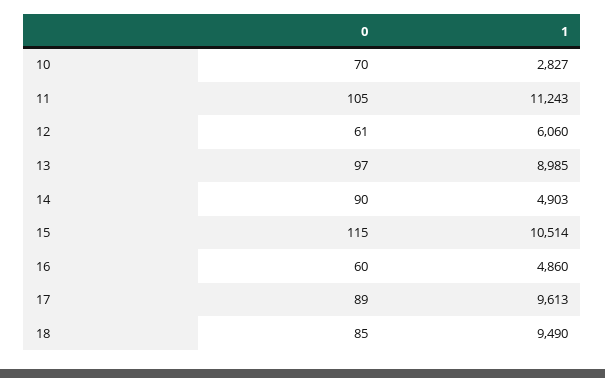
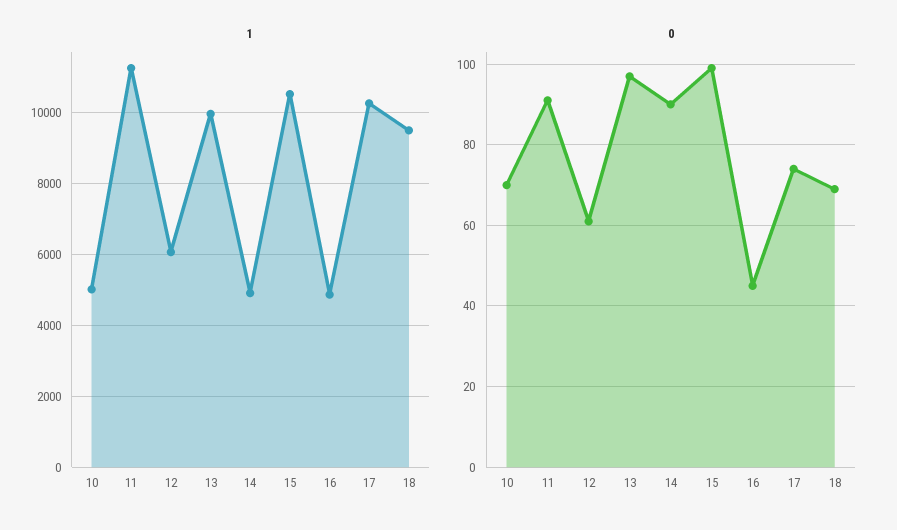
1, 10: 2827 -> 5000
0, 11: 105 -> 90
1, 13: 8985 -> 10000
0, 15: 115 -> 100
0, 16: 60 -> 45
0, 17: 89 -> 75
1, 17: 9613 -> 10200
0, 18: 85 -> 70

